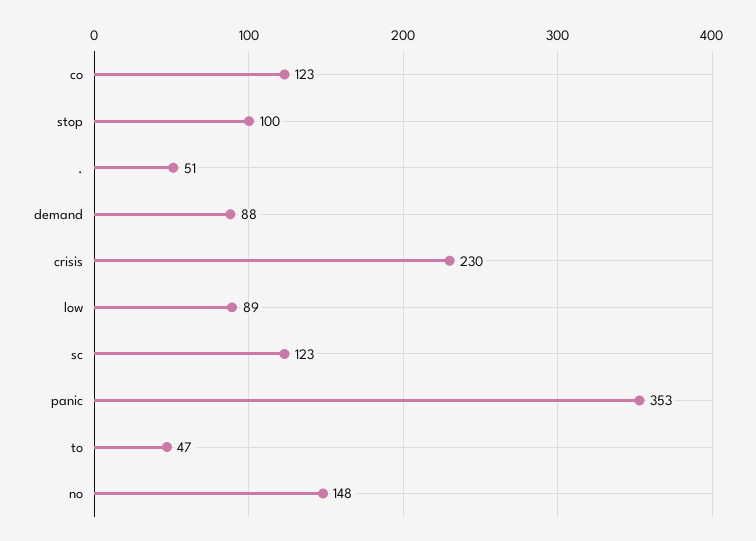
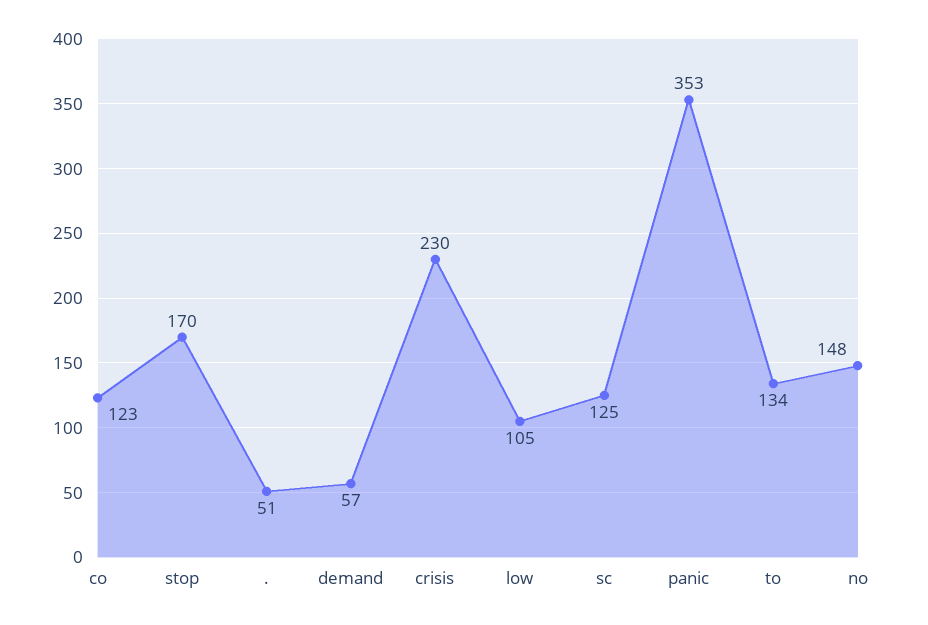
stop: 100 -> 170
demand: 88 -> 57
low: 89 -> 105
sc: 123 -> 125
to: 47 -> 134

